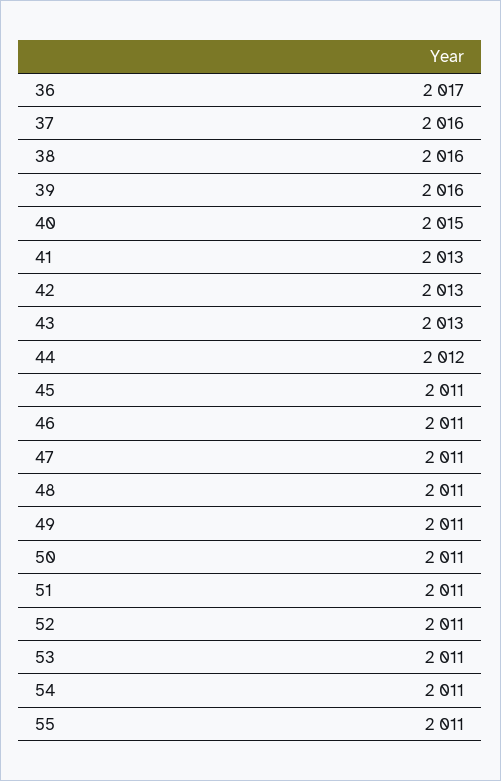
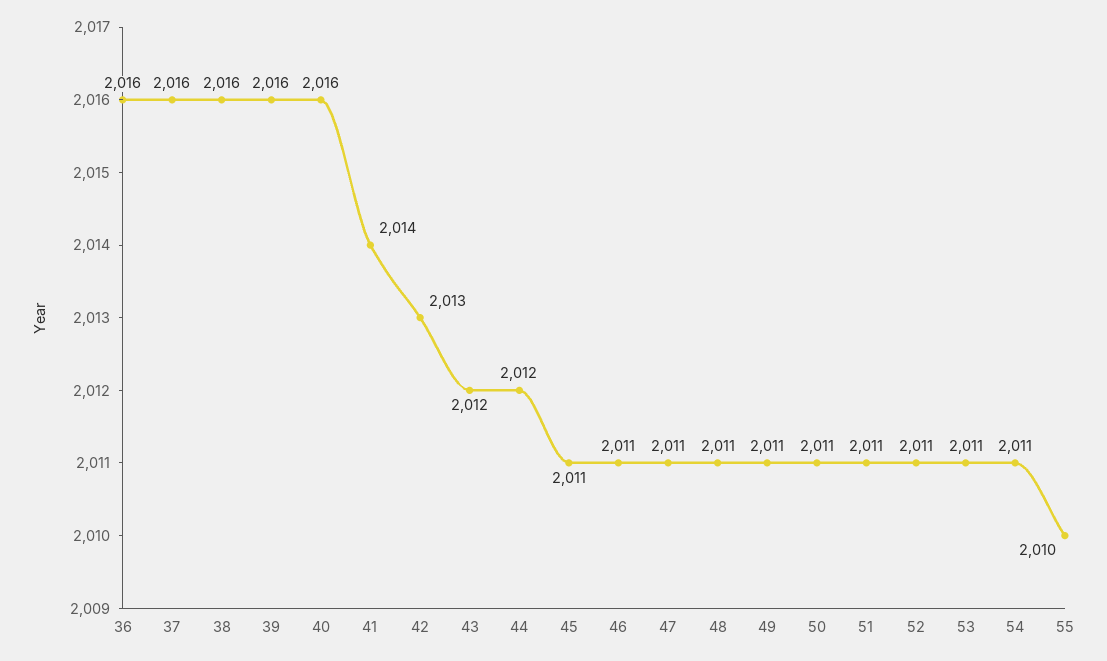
36: 2017 -> 2016
40: 2015 -> 2016
41: 2013 -> 2014
43: 2013 -> 2012
55: 2011 -> 2010

